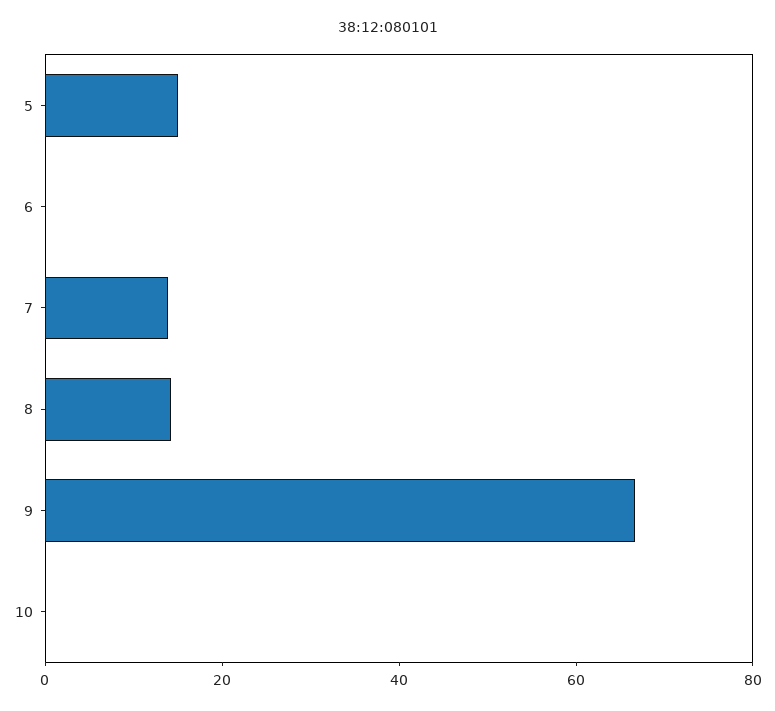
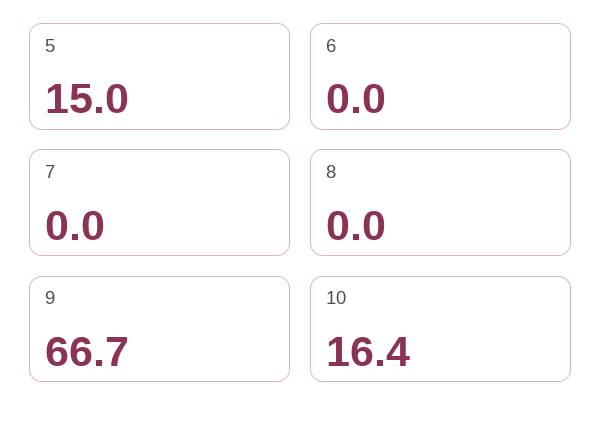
7: 15 -> 0
8: 15 -> 0
10: 0 -> 16.4

